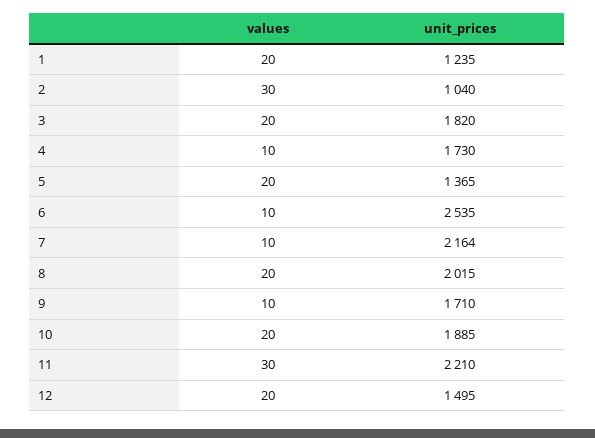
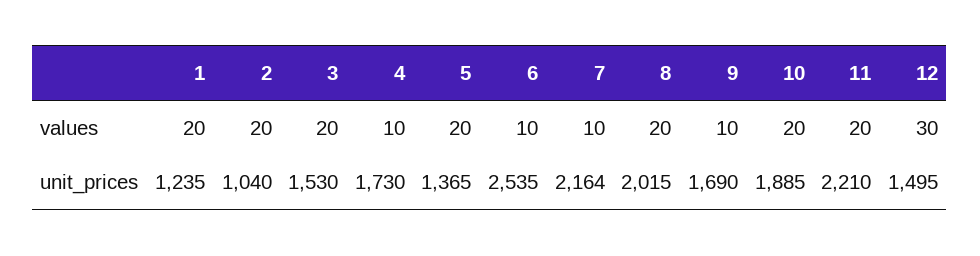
values, 2: 30 -> 20
unit_prices, 3: 1820 -> 1530
unit_prices, 9: 1710 -> 1690
values, 11: 30 -> 20
values, 12: 20 -> 30

